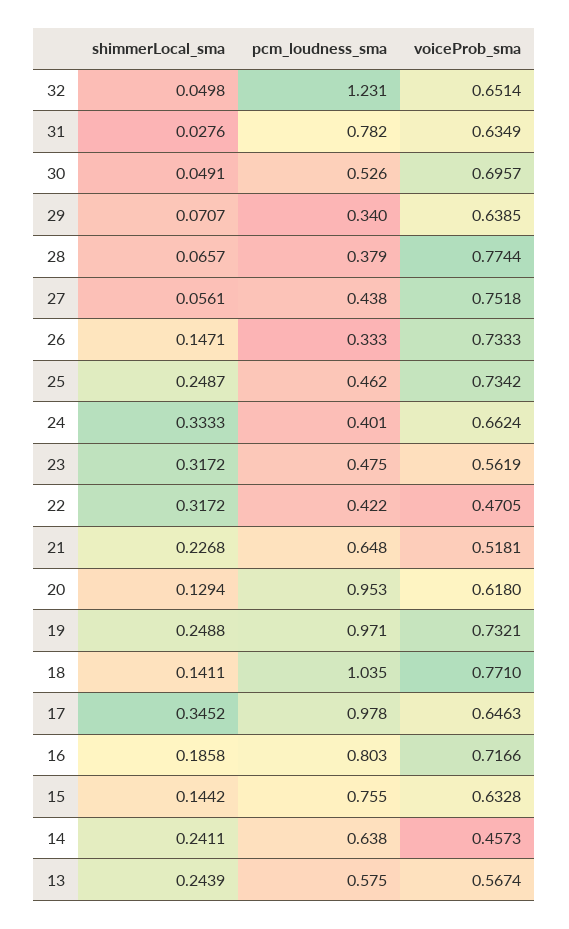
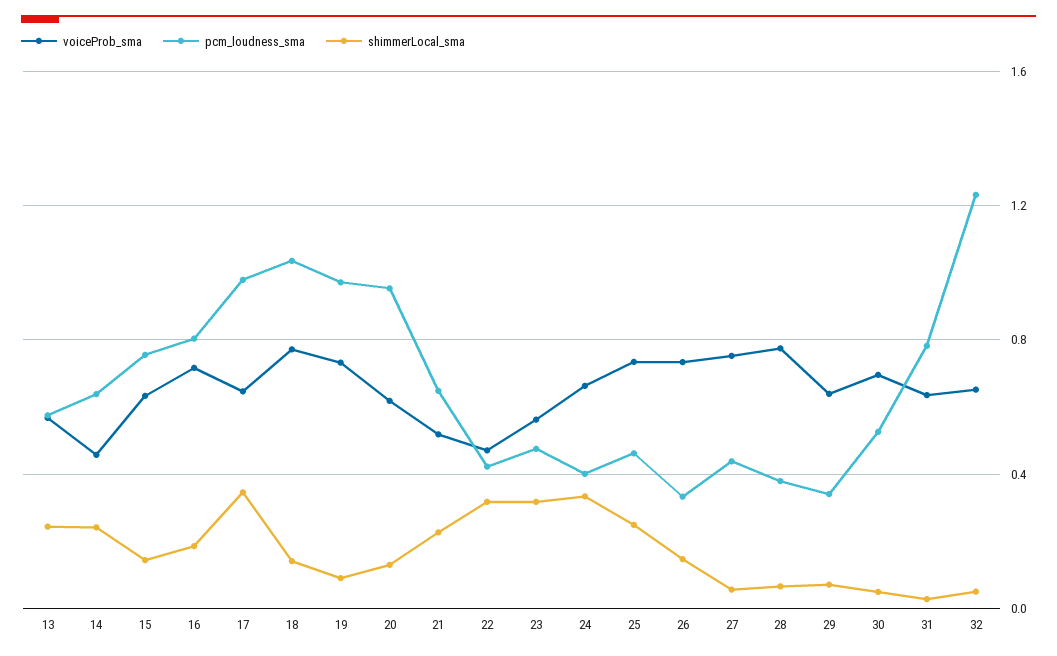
shimmerLocal_sma, 19: 0.2488 -> 0.1

